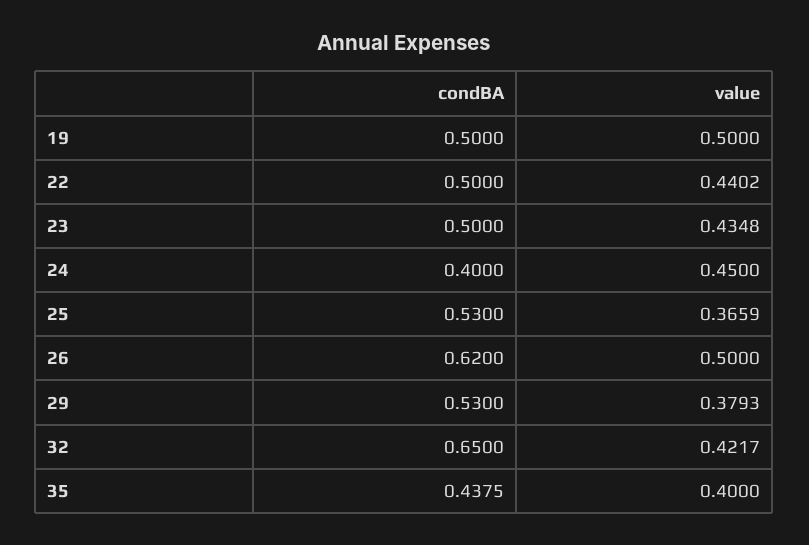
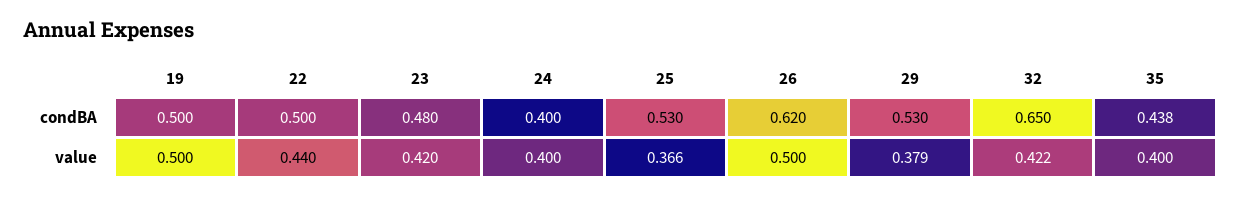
condBA, 23: 0.5 -> 0.48
value, 23: 0.4348 -> 0.42
value, 24: 0.45 -> 0.4

